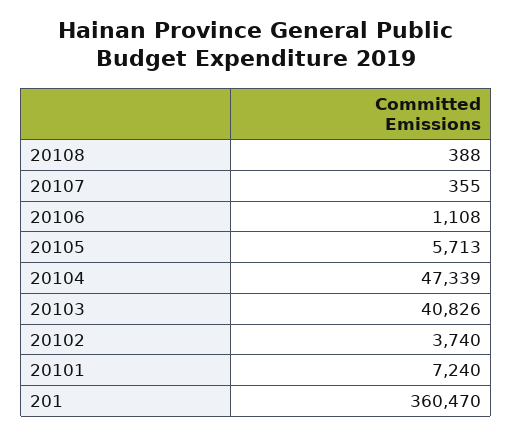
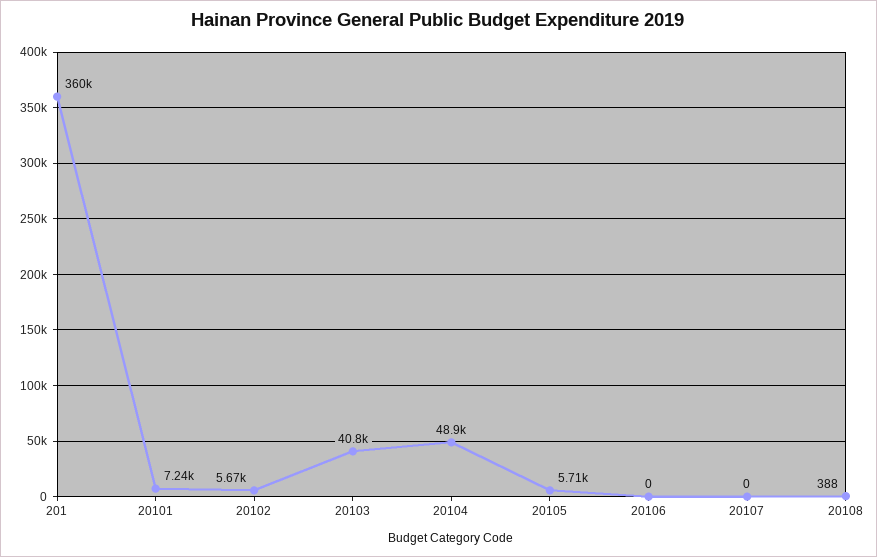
20107: 355 -> 0
20106: 1108 -> 0
20104: 47339 -> 48900
20102: 3740 -> 5670

